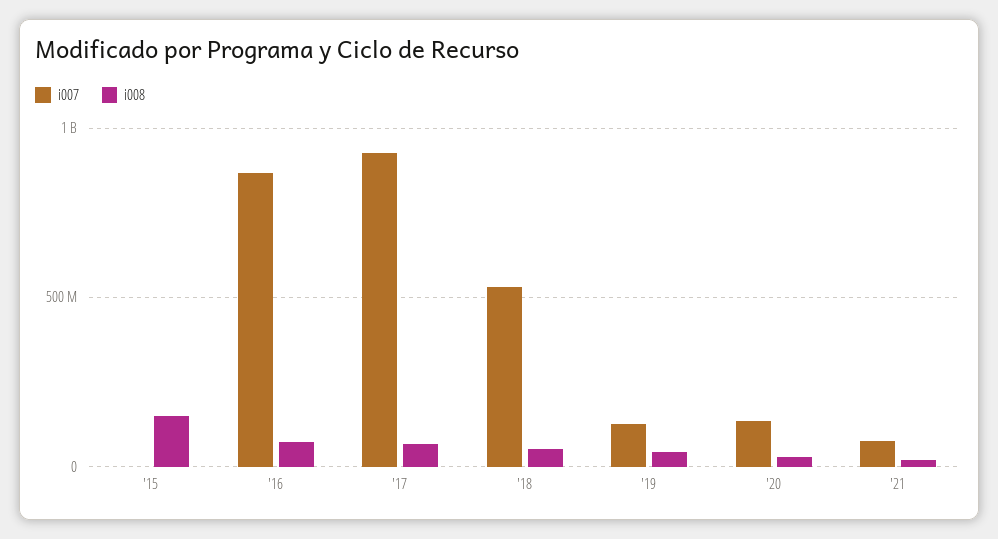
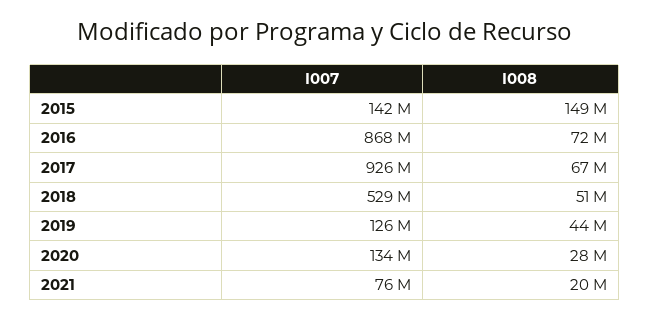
i007, '15: 0 -> 142000000

